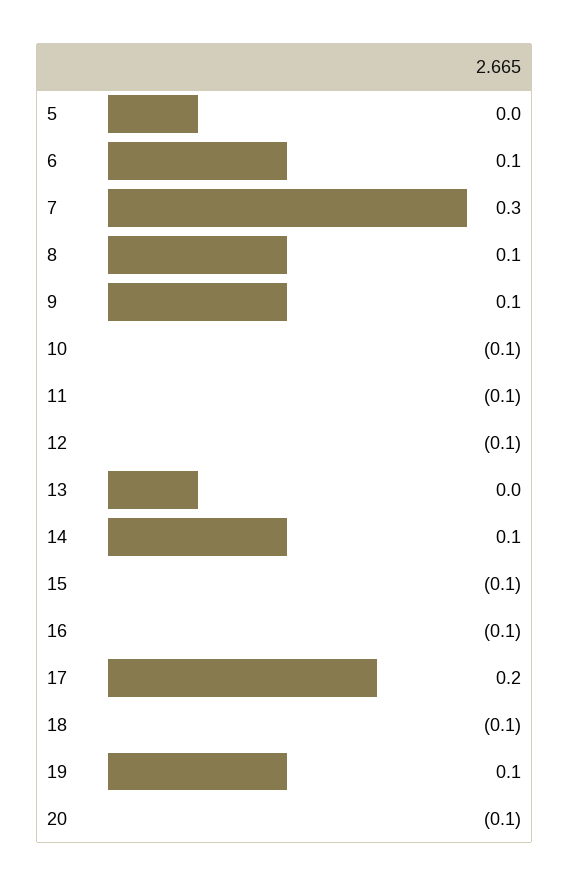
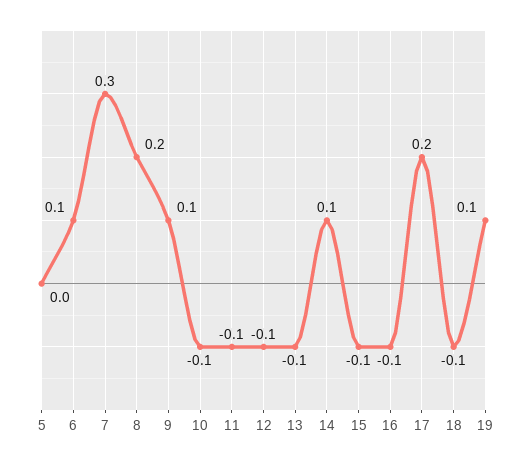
8: 0.1 -> 0.2
13: 0 -> -0.1
20: -0.1 -> none

